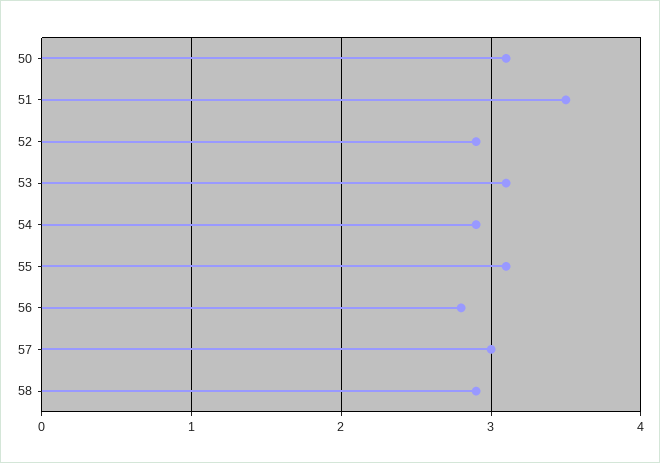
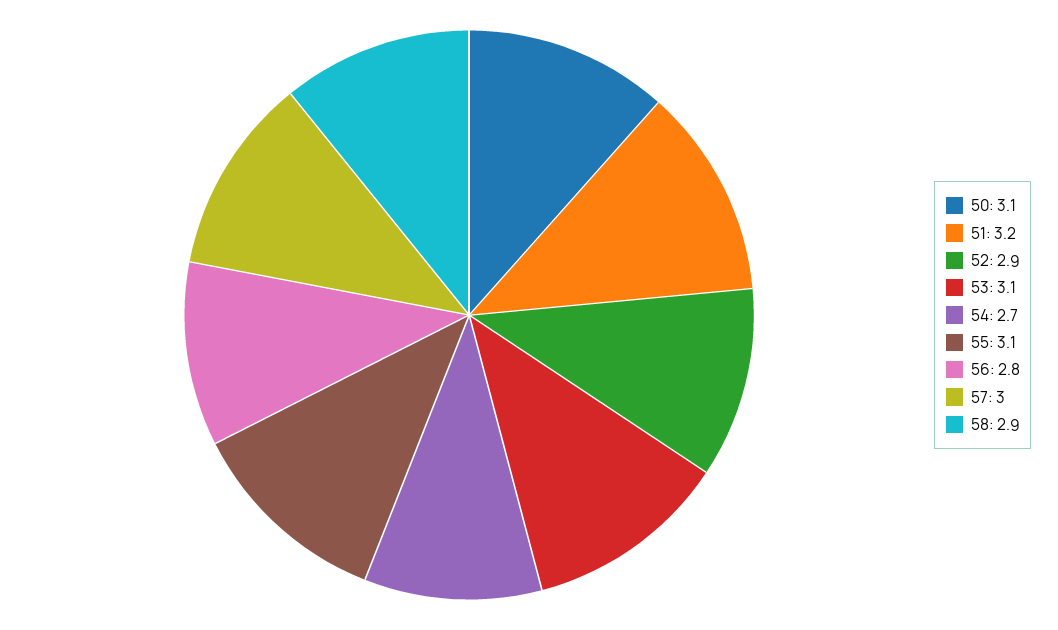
51: 3.5 -> 3.2
54: 2.9 -> 2.7

